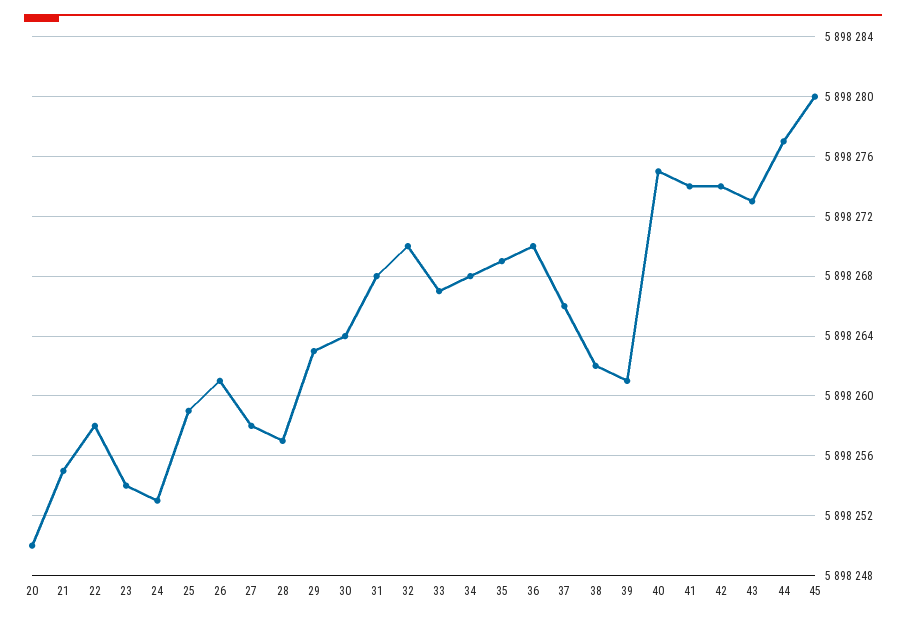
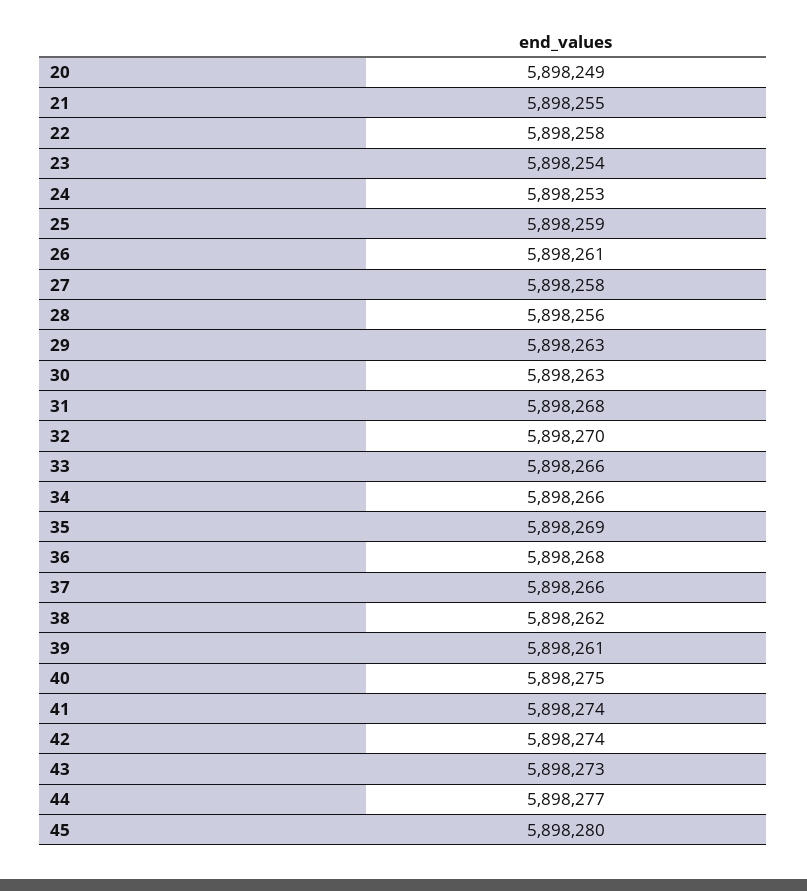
20: 5898250 -> 5898249
28: 5898257 -> 5898256
30: 5898264 -> 5898263
33: 5898267 -> 5898266
34: 5898268 -> 5898266
36: 5898270 -> 5898268

